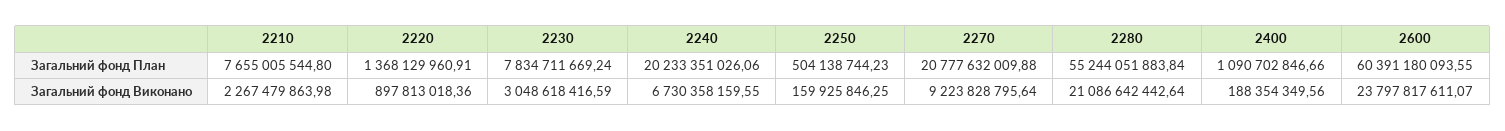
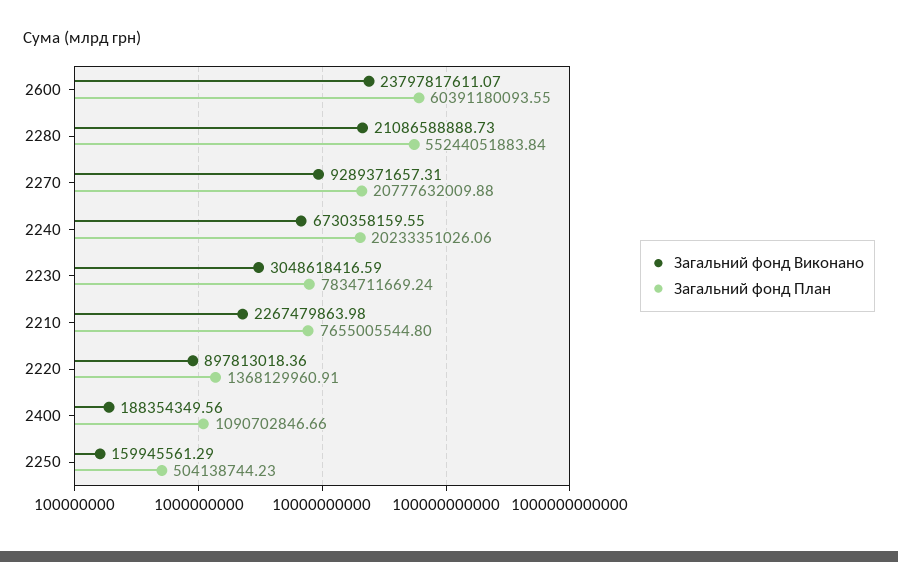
Загальний фонд Виконано, 2250: 159925846.25 -> 159945561.29
Загальний фонд Виконано, 2270: 9223828795.64 -> 9289371657.31
Загальний фонд Виконано, 2280: 21086642442.64 -> 21086588888.73

